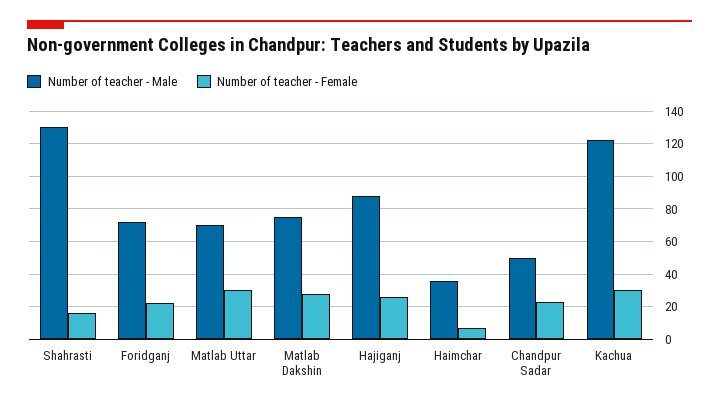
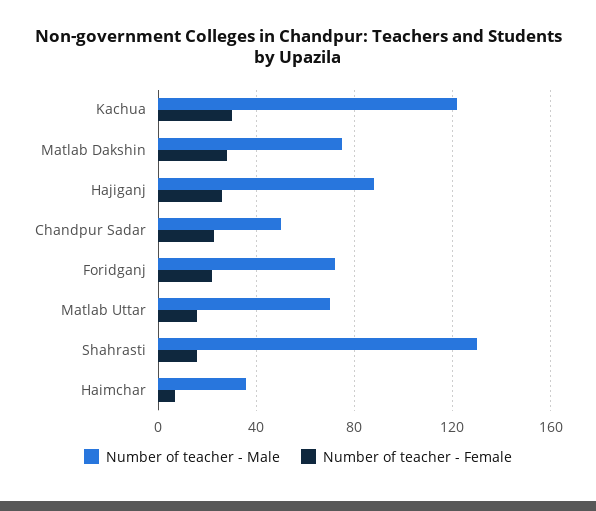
Number of teacher - Female, Matlab Uttar: 30 -> 15

